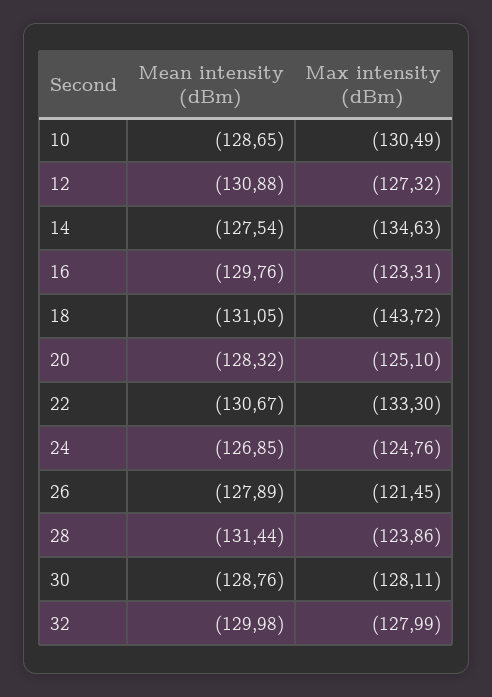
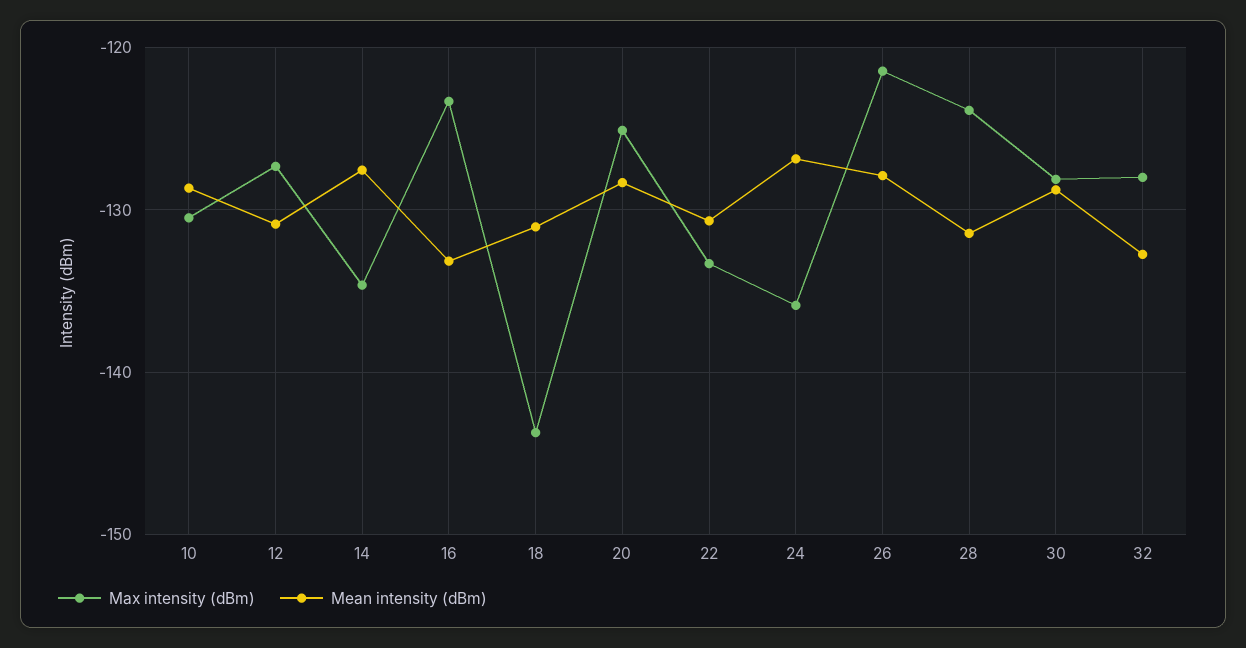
Mean intensity (dBm), 16: -129.76 -> -133
Max intensity (dBm), 24: -124.76 -> -136
Mean intensity (dBm), 32: -129.98 -> -133

